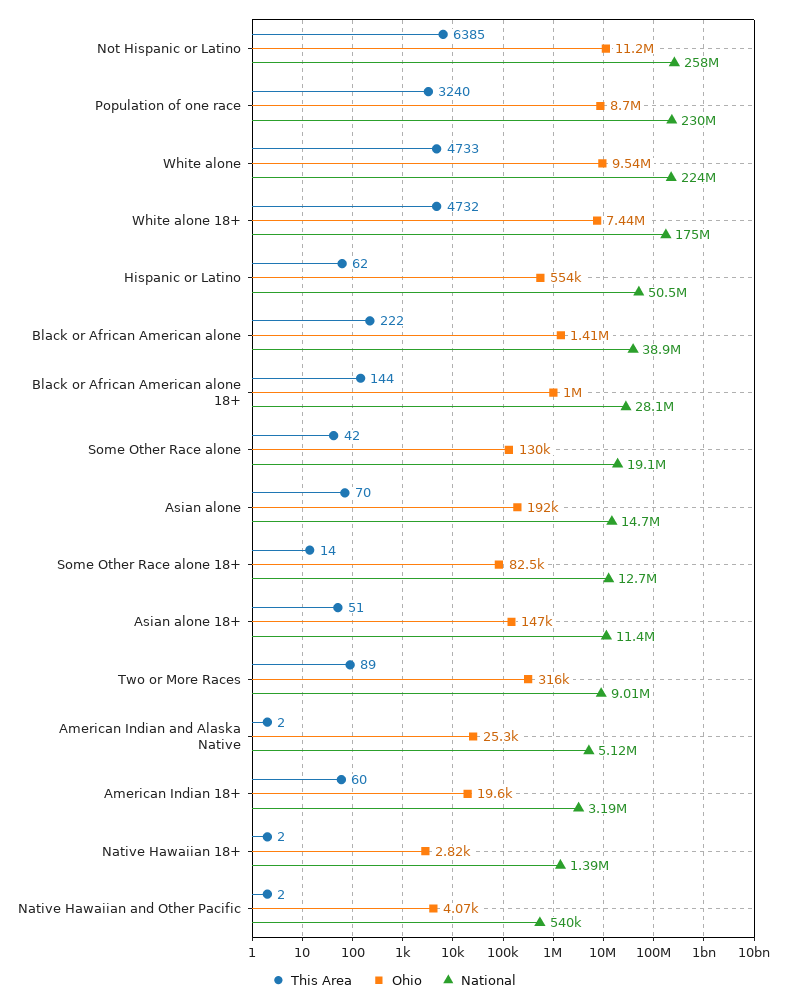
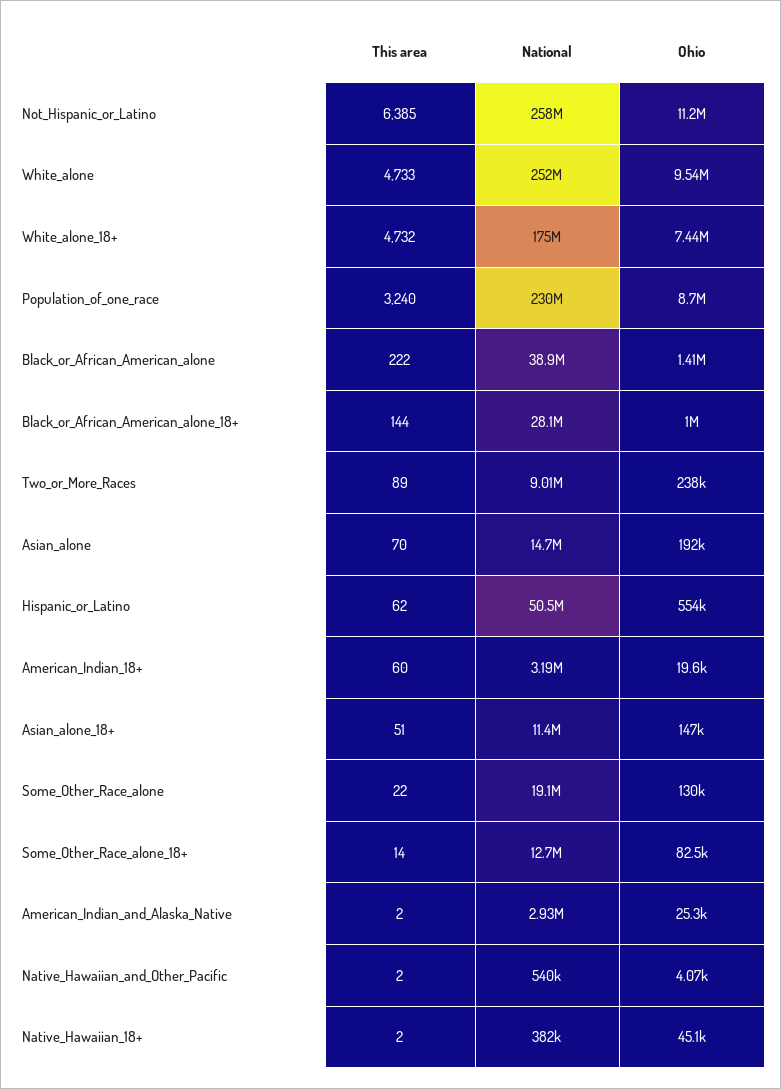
National, White alone: 224000000 -> 252000000
This Area, Some Other Race alone: 42 -> 22
Ohio, Two or More Races: 316000 -> 238000
National, American Indian and Alaska Native: 5120000 -> 2930000
Ohio, Native Hawaiian 18+: 2820 -> 45100
National, Native Hawaiian 18+: 1390000 -> 382000

